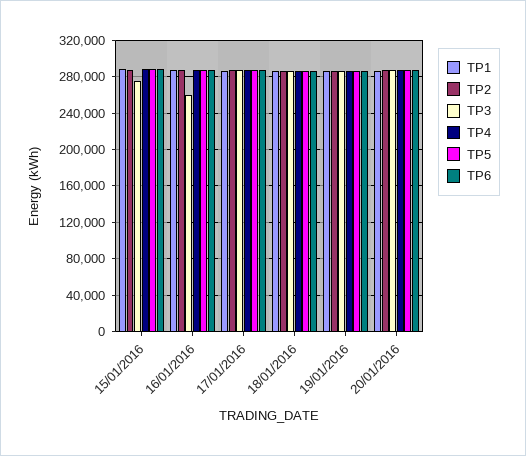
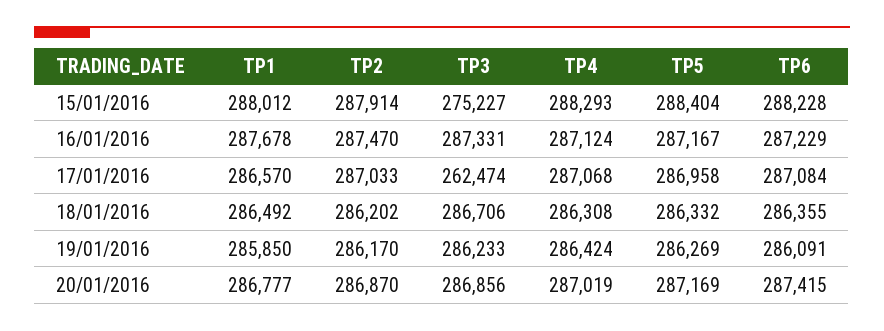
TP3, 16/01/2016: 260000 -> 287331
TP3, 17/01/2016: 290000 -> 262474

